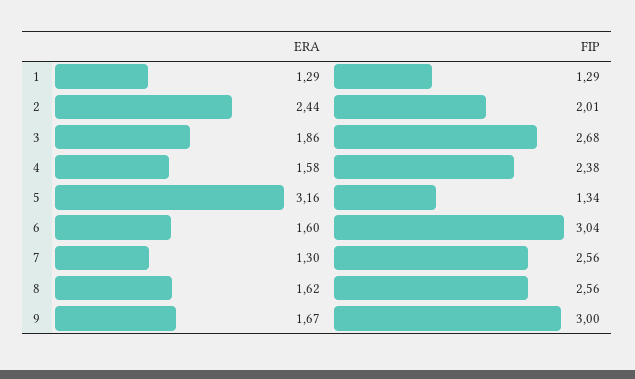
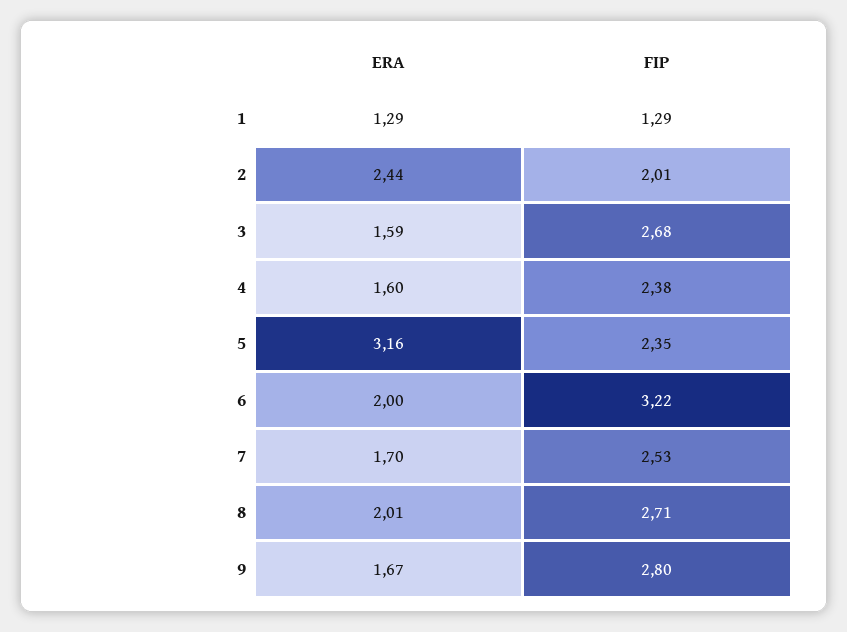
ERA, 3: 1.86 -> 1.59
ERA, 4: 1.58 -> 1.6
FIP, 5: 1.34 -> 2.35
ERA, 6: 1.6 -> 2
FIP, 6: 3.04 -> 3.22
ERA, 7: 1.3 -> 1.7
FIP, 7: 2.56 -> 2.53
ERA, 8: 1.62 -> 2.01
FIP, 8: 2.56 -> 2.71
FIP, 9: 3 -> 2.8

